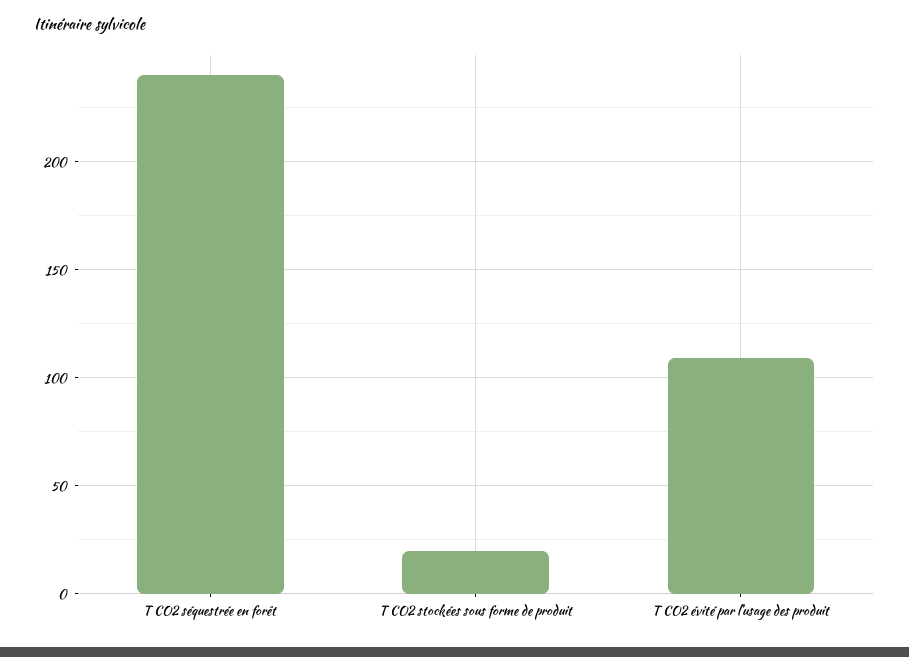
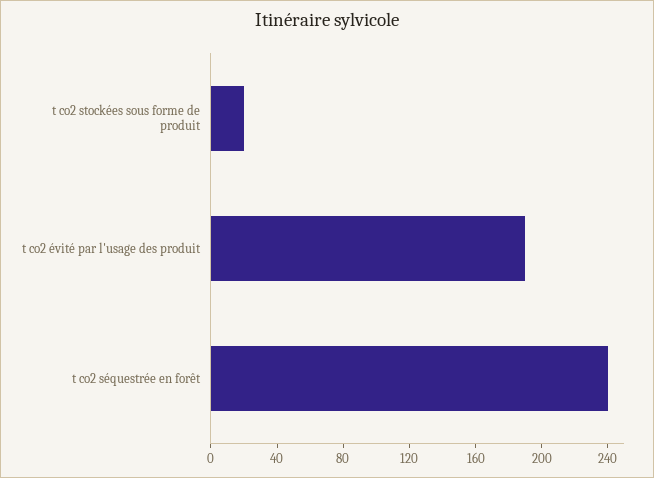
T CO2 évité par l'usage des produit: 110 -> 190

